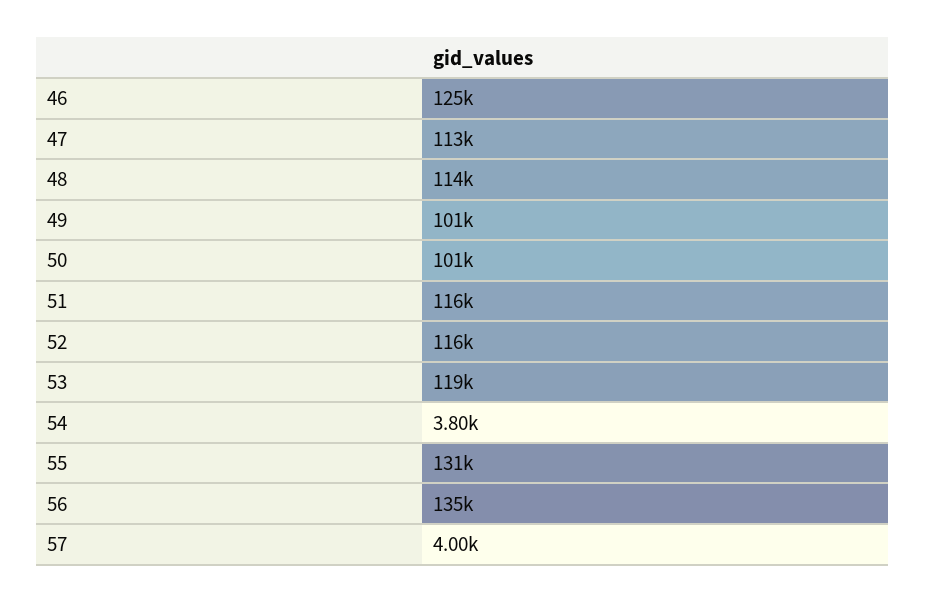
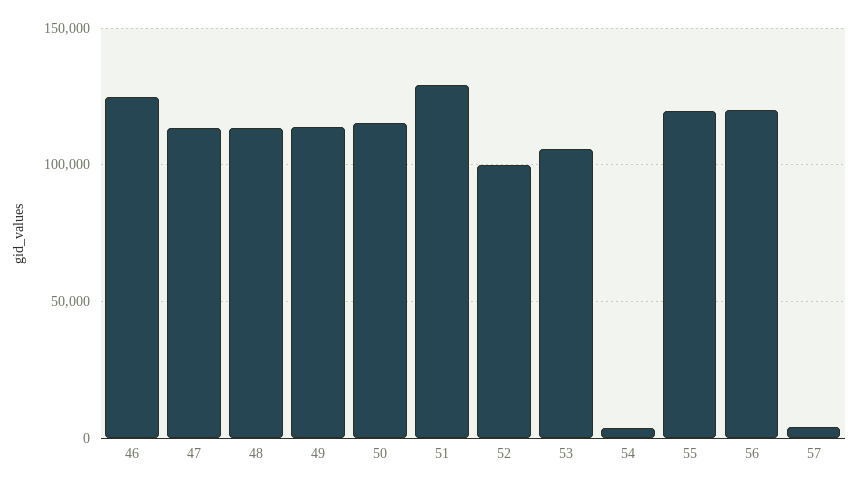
49: 101000 -> 115000
50: 101000 -> 115000
51: 116000 -> 130000
52: 116000 -> 100000
53: 119000 -> 105000
55: 131000 -> 120000
56: 135000 -> 120000

